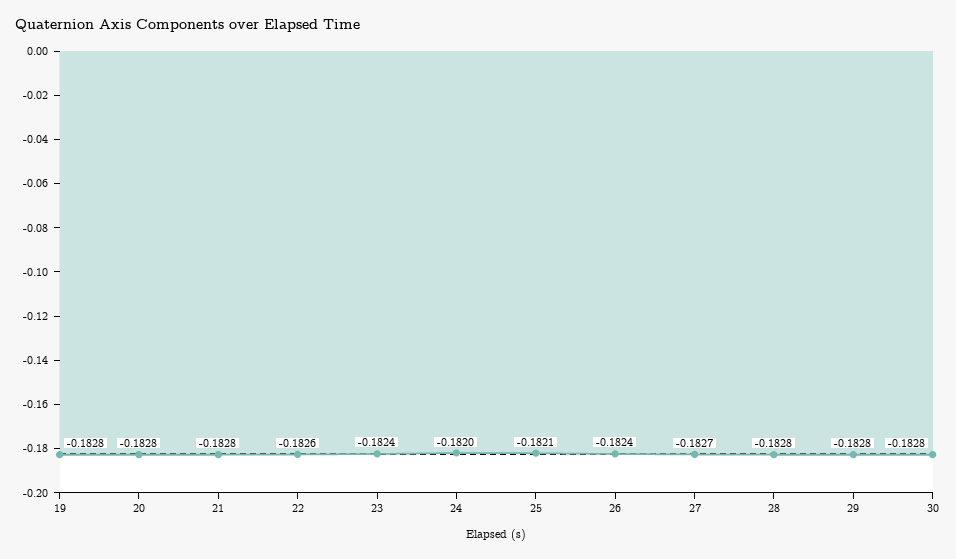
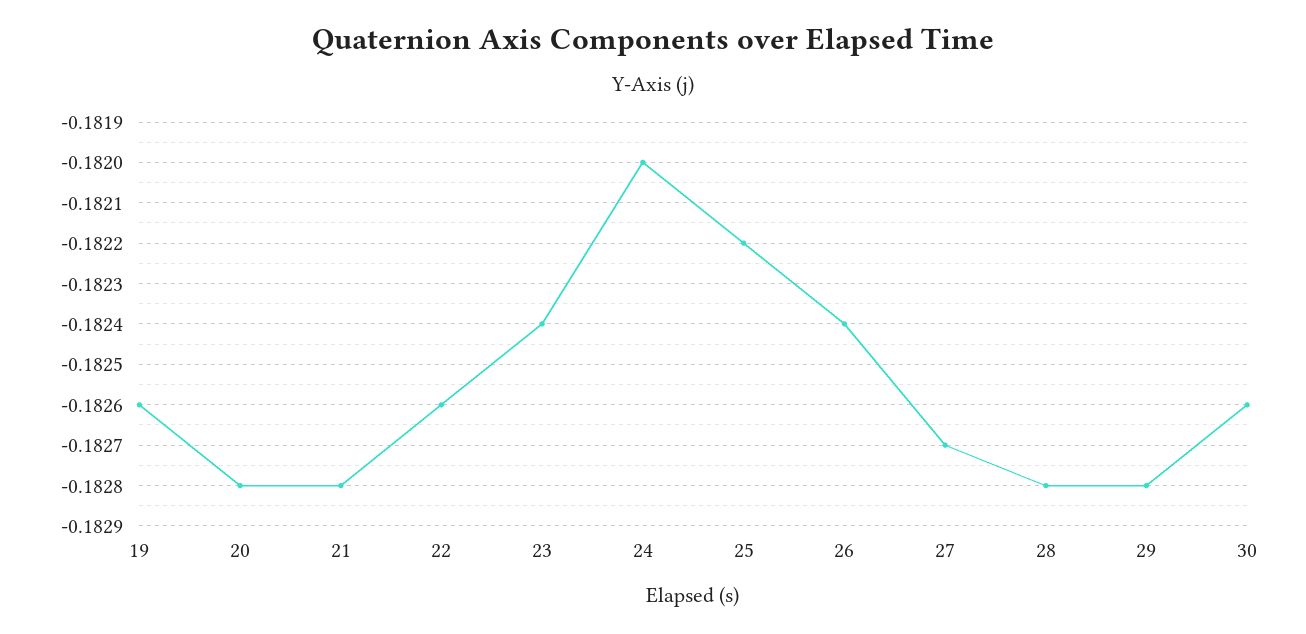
19: -0.1828 -> -0.1826
25: -0.1821 -> -0.1822
30: -0.1828 -> -0.1826

